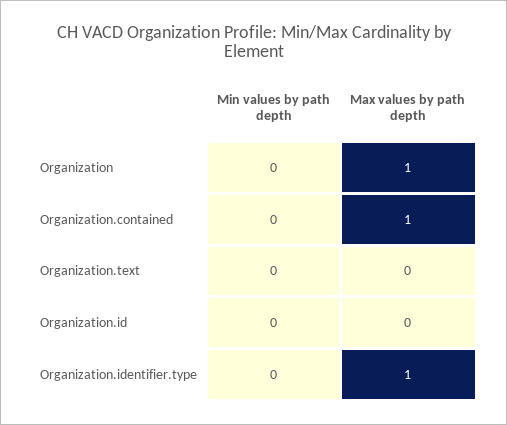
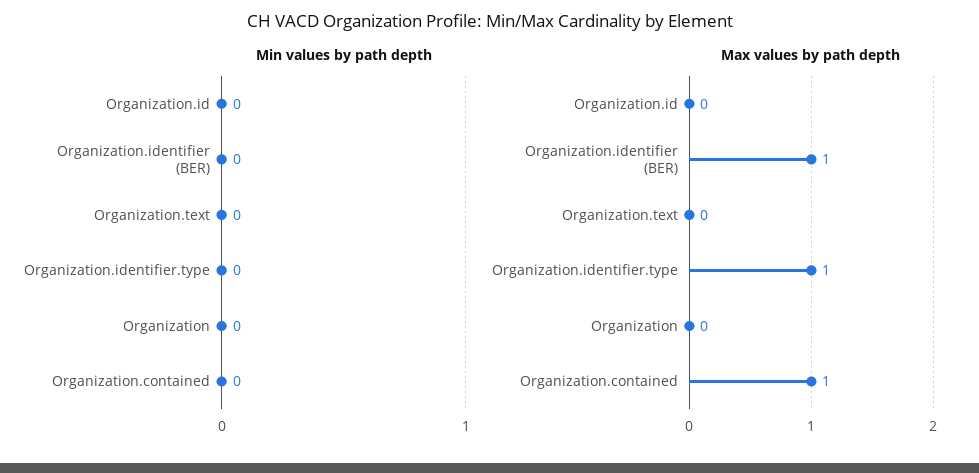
Max values by path depth, Organization: 1 -> 0
Min values by path depth, Organization.identifier (BER): none -> 0
Max values by path depth, Organization.identifier (BER): none -> 1

